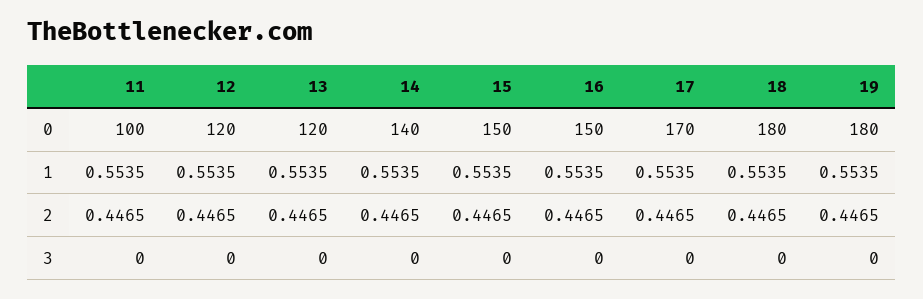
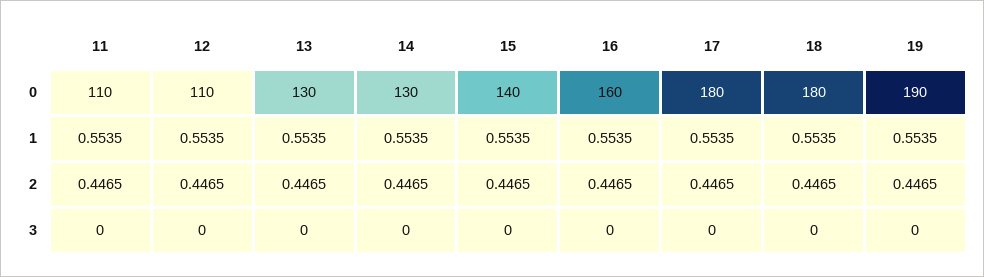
11, 0: 100 -> 110
12, 0: 120 -> 110
13, 0: 120 -> 130
14, 0: 140 -> 130
15, 0: 150 -> 140
16, 0: 150 -> 160
17, 0: 170 -> 180
19, 0: 180 -> 190

